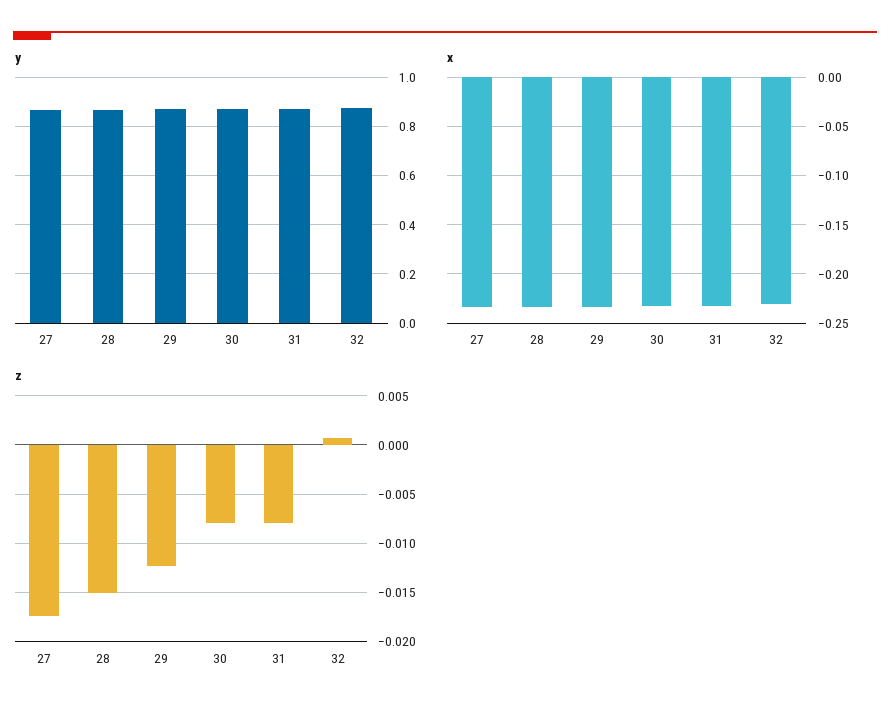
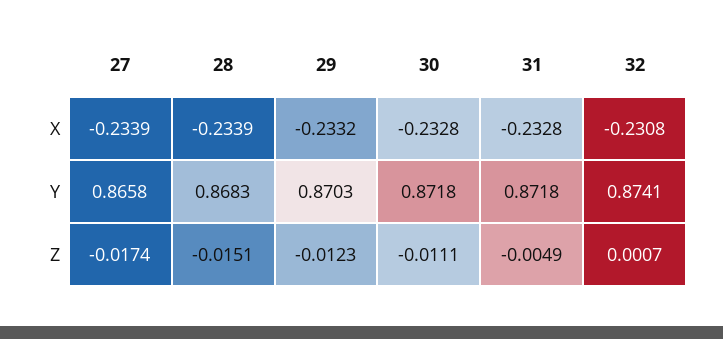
z, 30: -0.008 -> -0.0111
z, 31: -0.008 -> -0.0049

